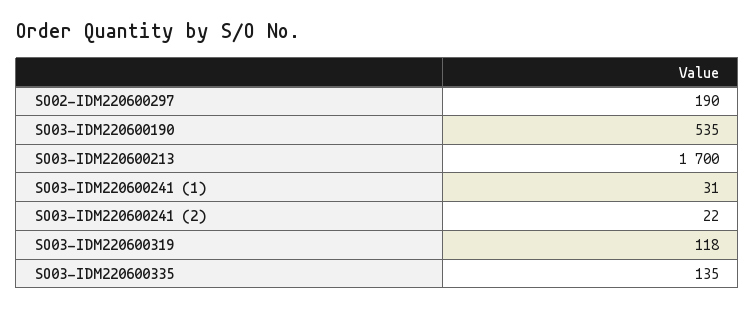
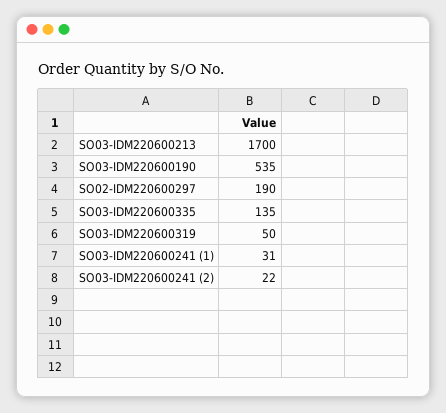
SO03-IDM220600319: 118 -> 50

